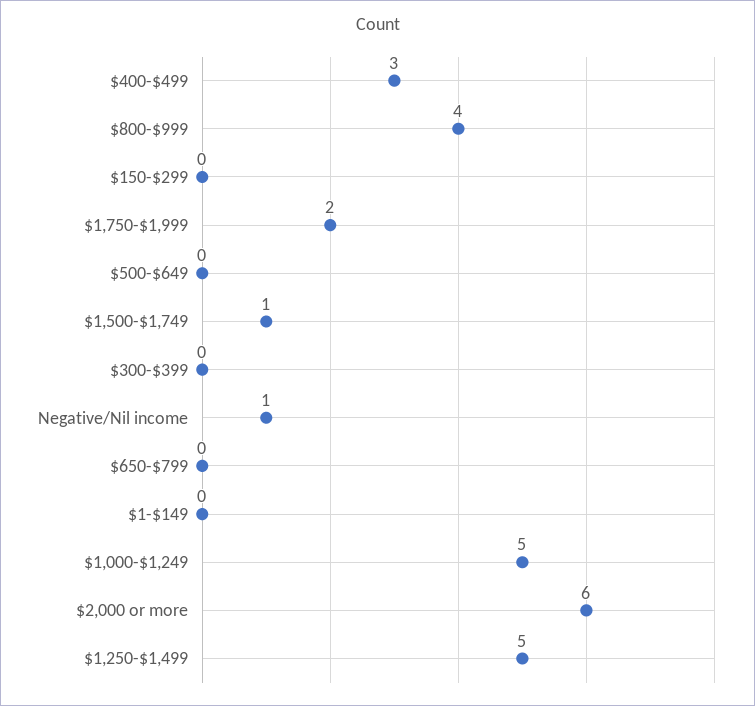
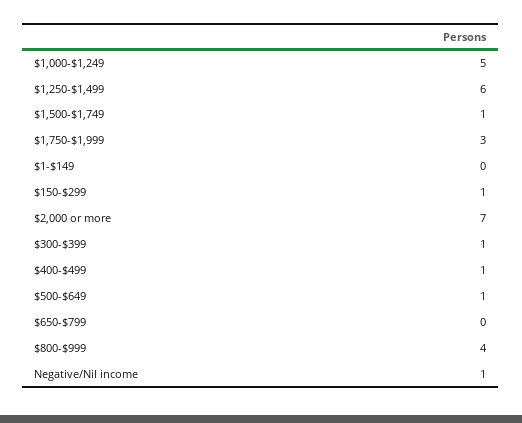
$400-$499: 3 -> 1
$150-$299: 0 -> 1
$1,750-$1,999: 2 -> 3
$500-$649: 0 -> 1
$300-$399: 0 -> 1
$2,000 or more: 6 -> 7
$1,250-$1,499: 5 -> 6

